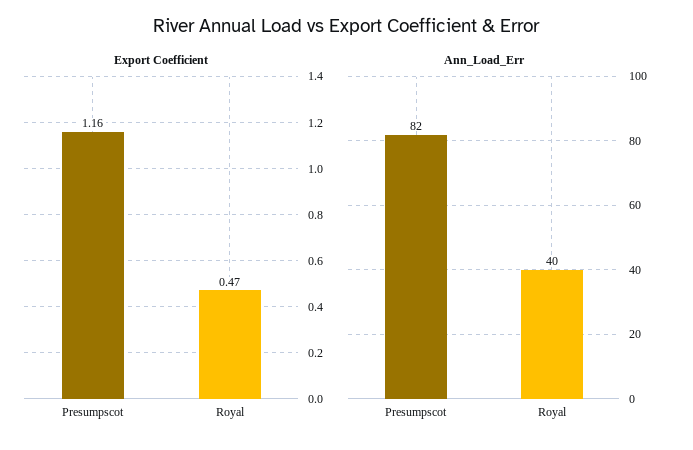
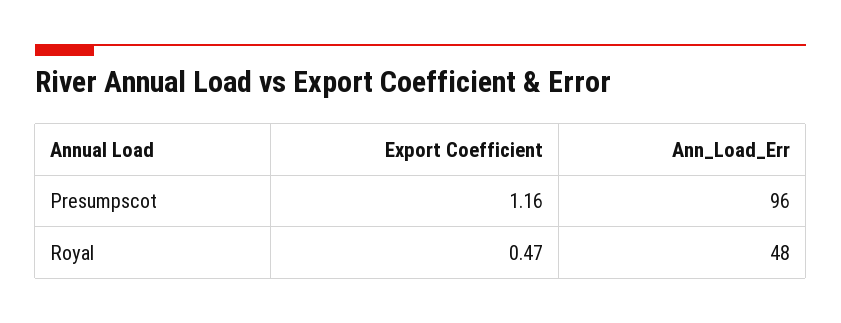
Ann_Load_Err, Presumpscot: 82 -> 96
Ann_Load_Err, Royal: 40 -> 48

